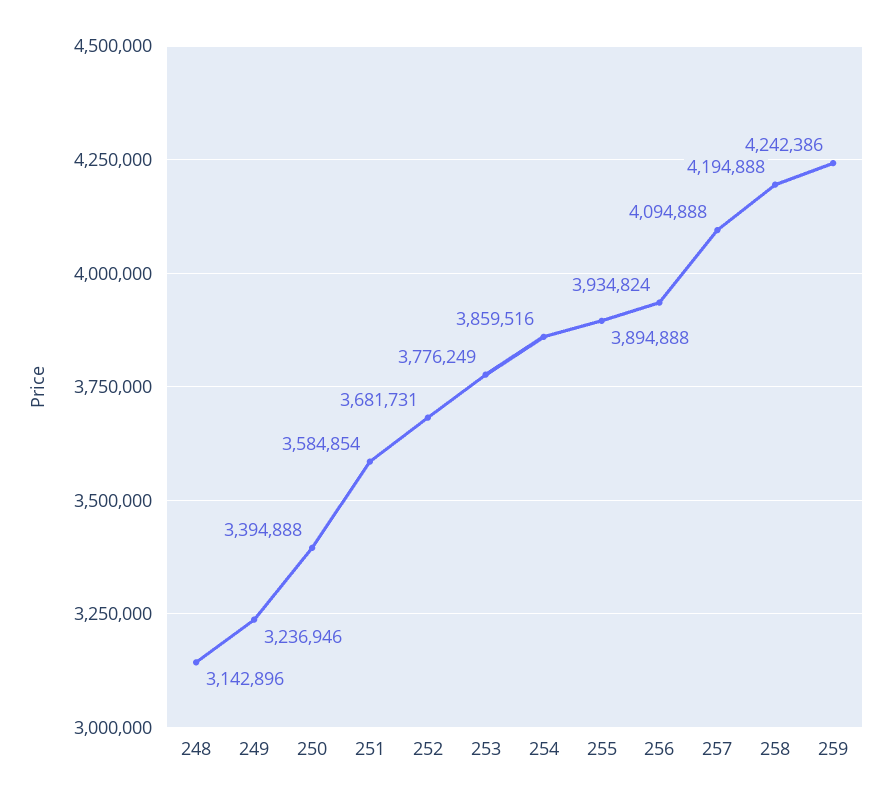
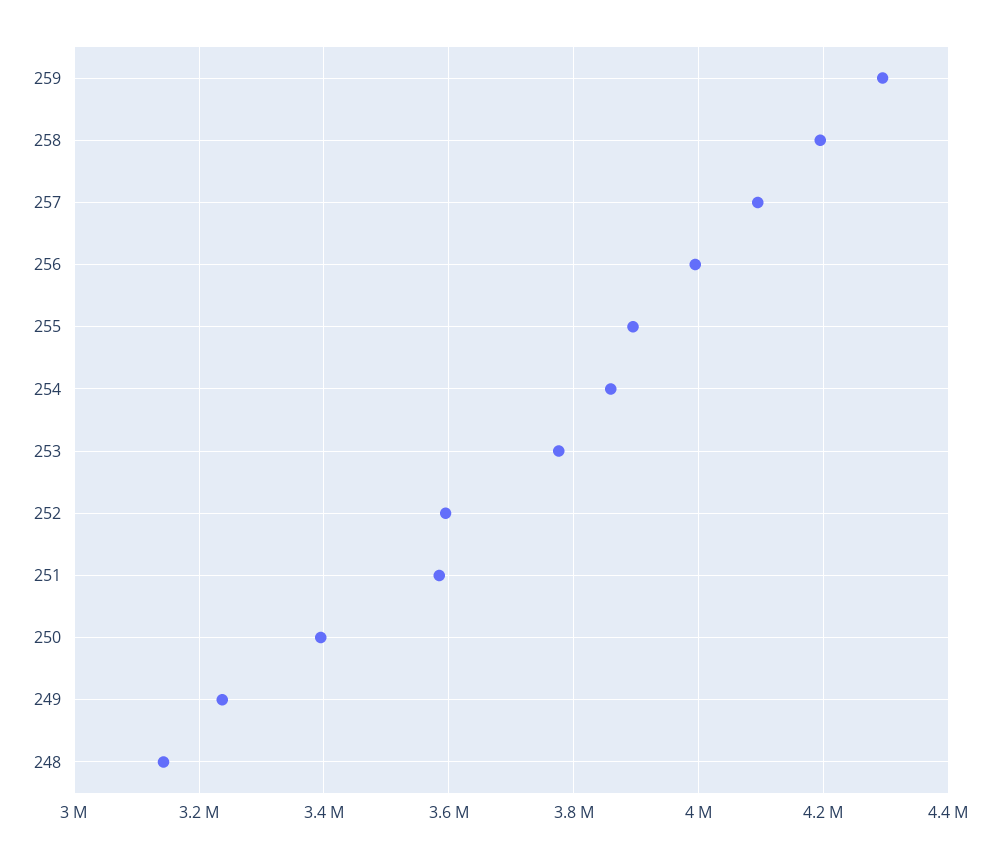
252: 3681731 -> 3600000
256: 3934824 -> 4000000
259: 4242386 -> 4300000

